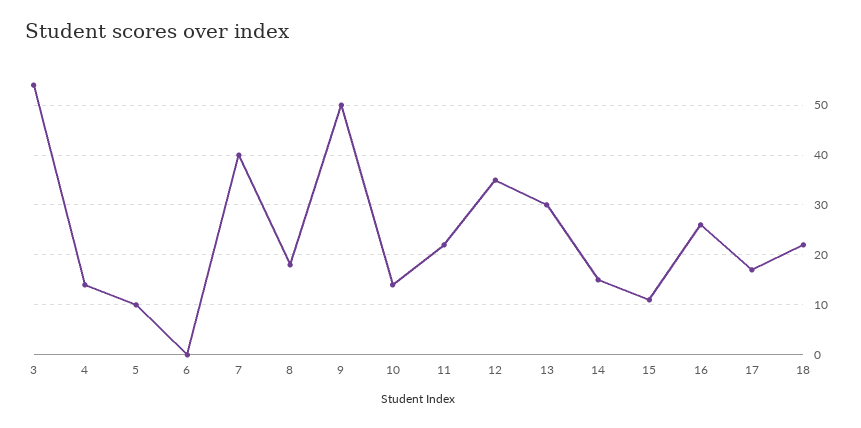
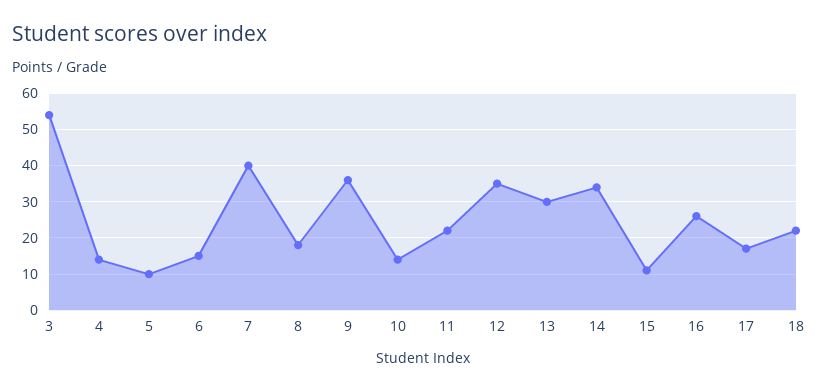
6: 0 -> 15
9: 50 -> 35
14: 15 -> 35

